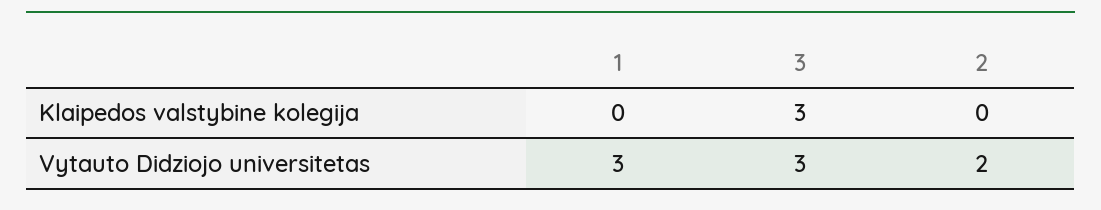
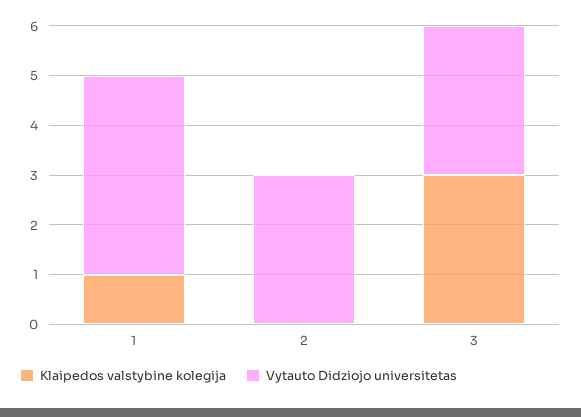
Klaipedos valstybine kolegija, 1: 0 -> 1
Vytauto Didziojo universitetas, 1: 3 -> 4
Vytauto Didziojo universitetas, 2: 2 -> 3

